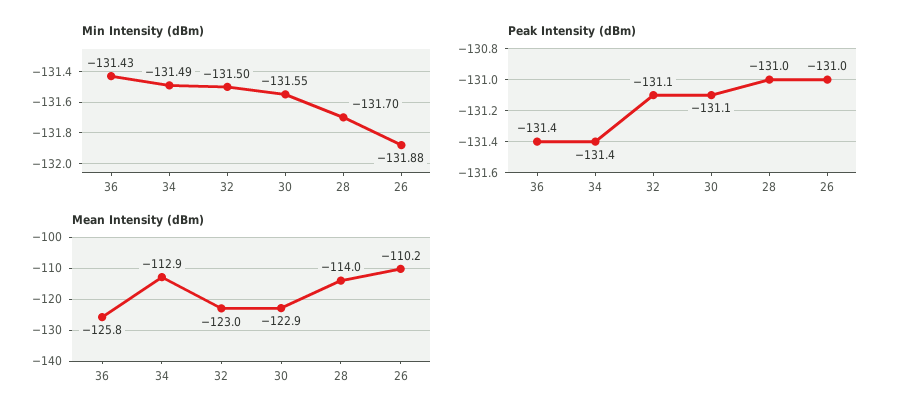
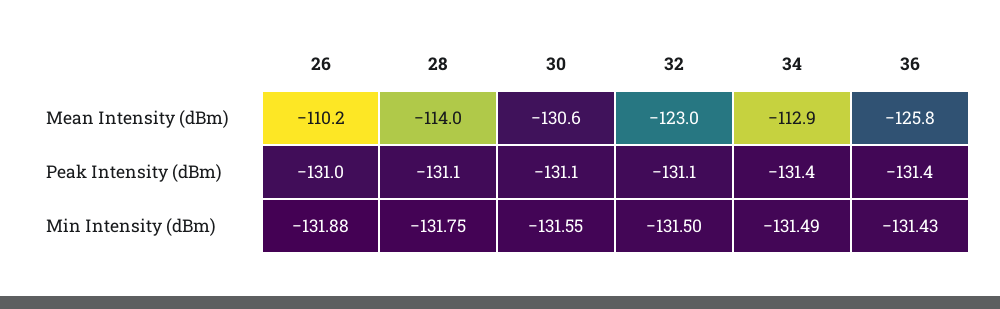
Min Intensity (dBm), 28: -131.7 -> -131.75
Peak Intensity (dBm), 28: -131 -> -131.1
Mean Intensity (dBm), 30: -122.9 -> -130.6

